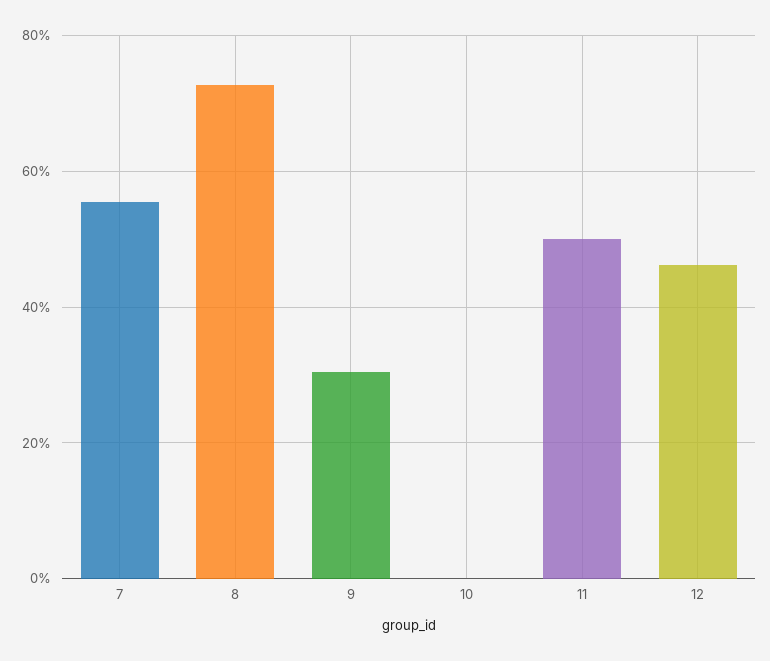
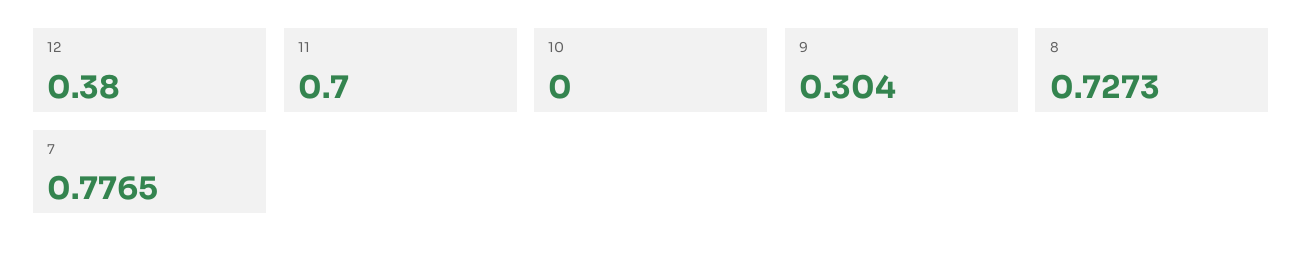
7: 0.56 -> 0.7765
11: 0.5 -> 0.7
12: 0.46 -> 0.38

